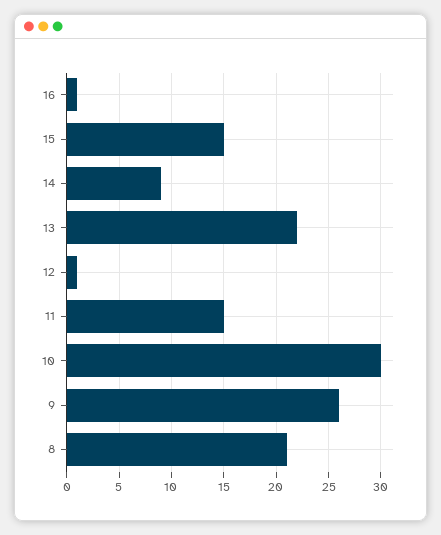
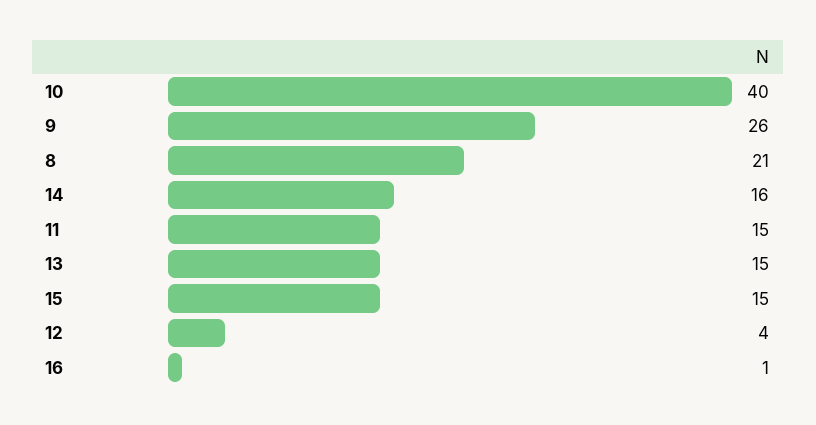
14: 9 -> 16
13: 22 -> 15
12: 1 -> 4
10: 30 -> 40

